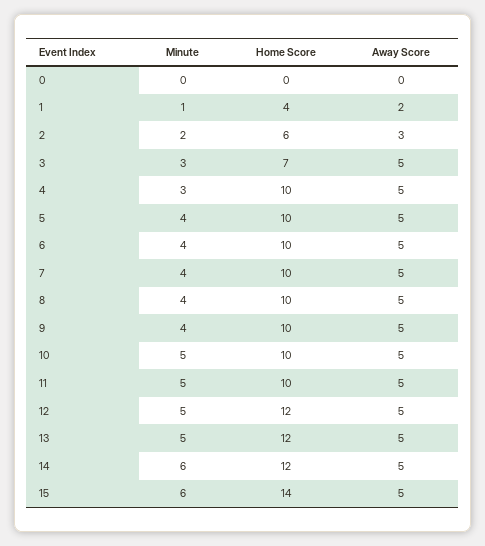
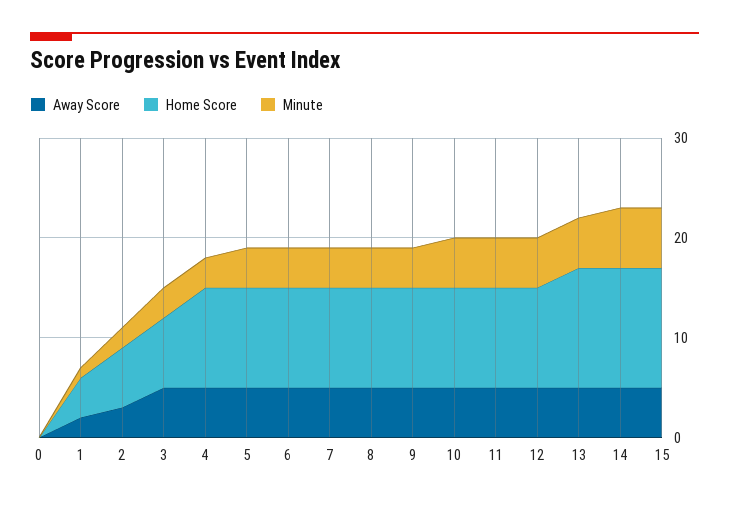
Home Score, 12: 12 -> 10
Home Score, 15: 14 -> 12

